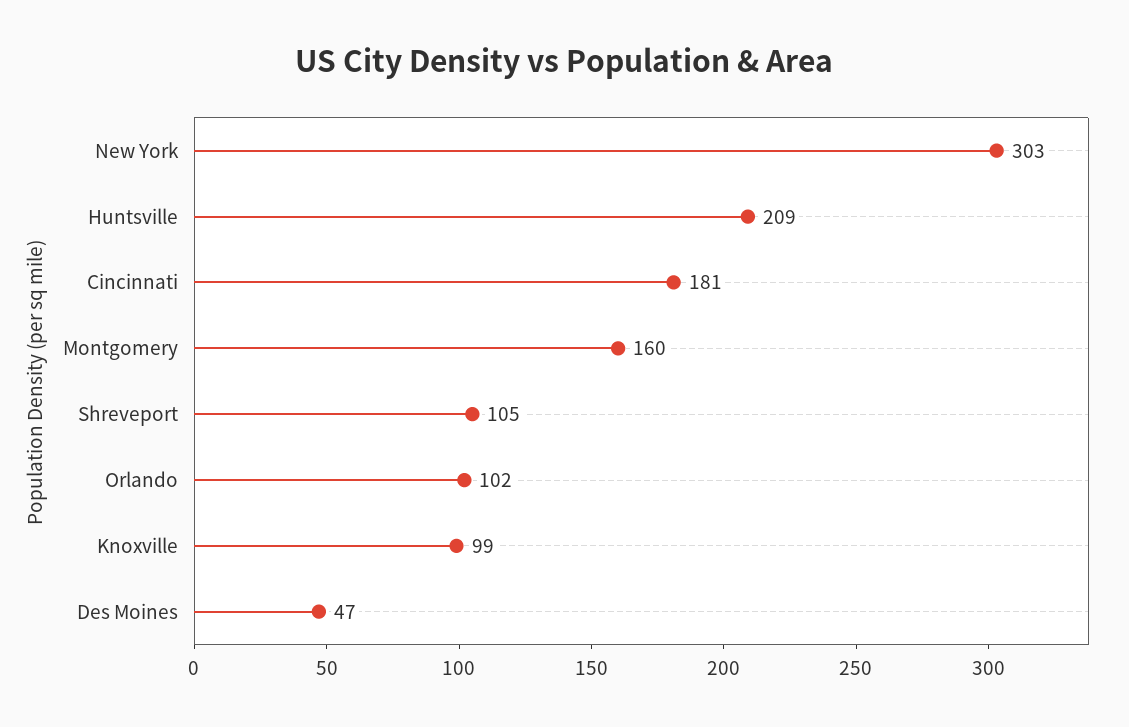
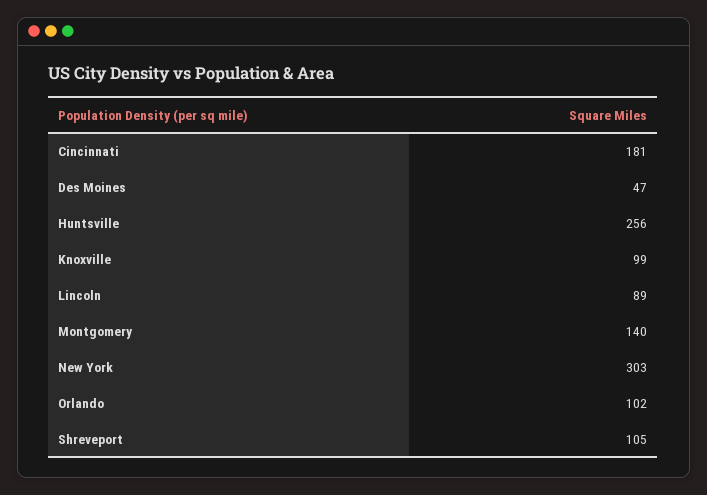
Huntsville: 209 -> 256
Montgomery: 160 -> 140
Lincoln: none -> 89

